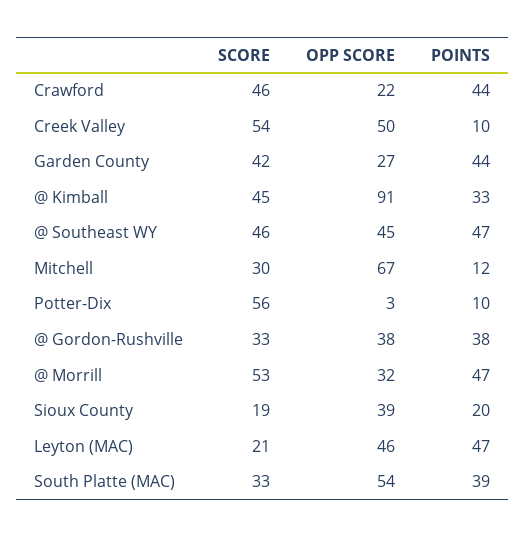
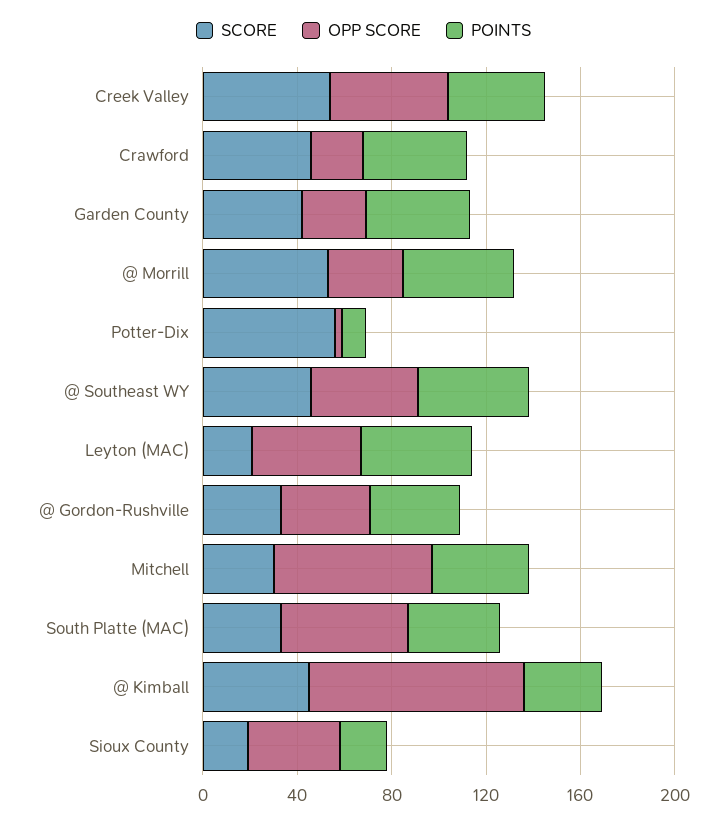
POINTS, Creek Valley: 10 -> 40
POINTS, Mitchell: 12 -> 40

